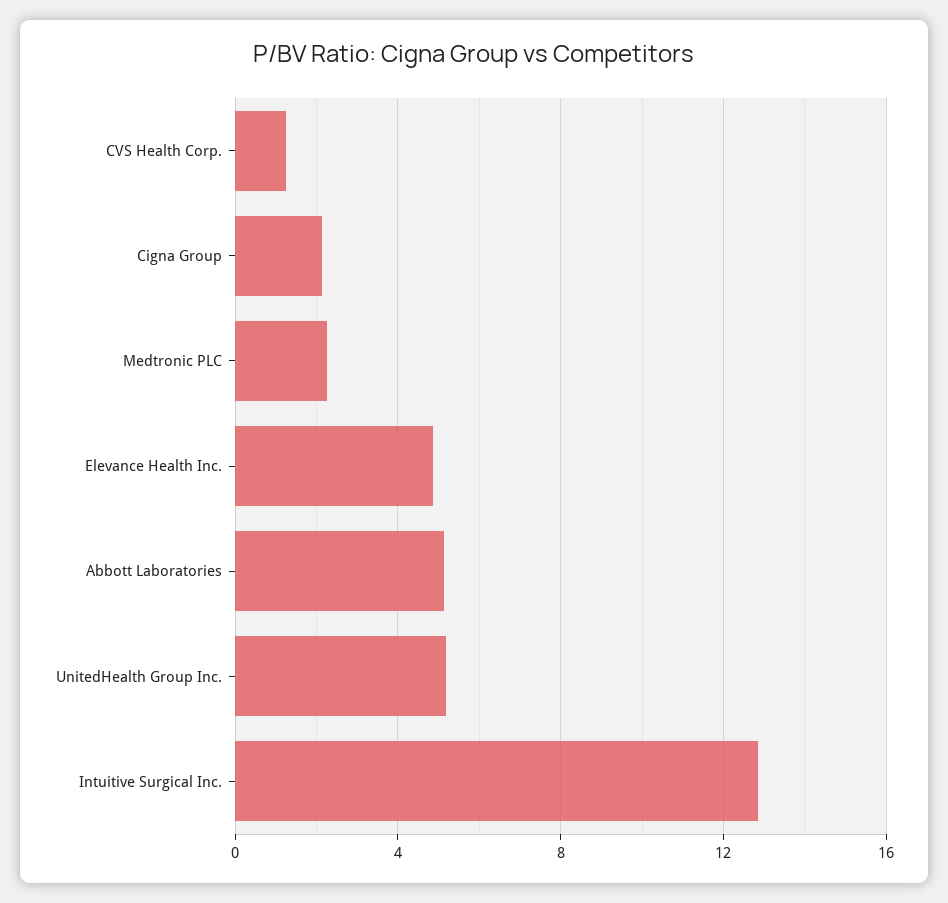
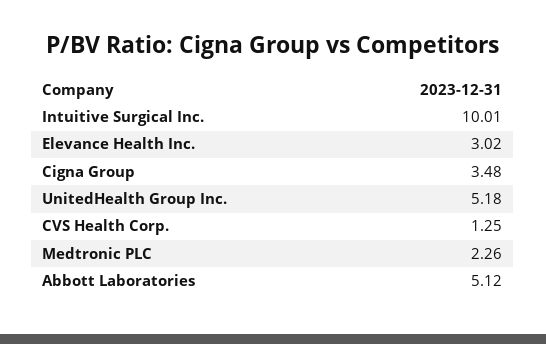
Cigna Group: 2 -> 3.48
Elevance Health Inc.: 5 -> 3.02
Intuitive Surgical Inc.: 13 -> 10.01

